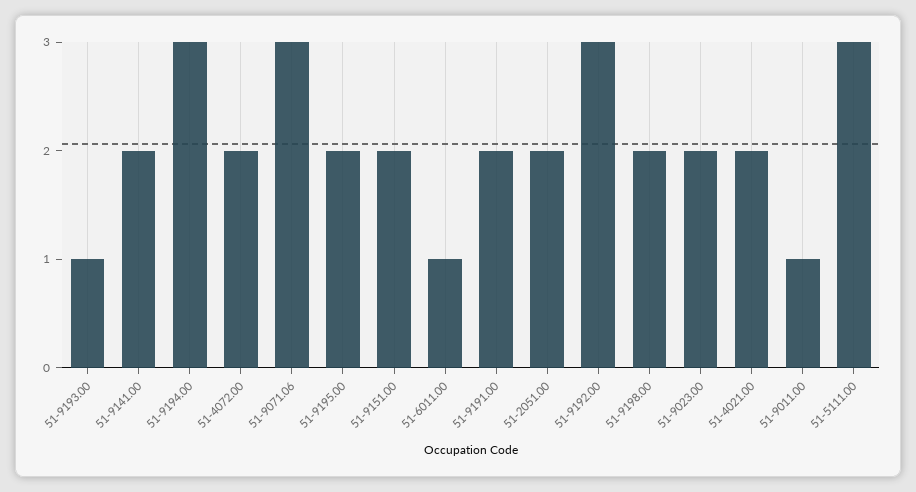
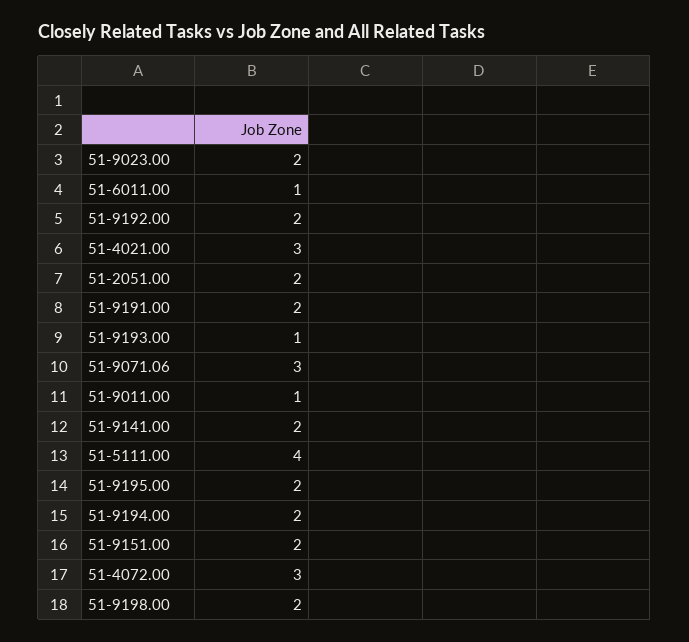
51-9194.00: 3 -> 2
51-4072.00: 2 -> 3
51-9192.00: 3 -> 2
51-4021.00: 2 -> 3
51-5111.00: 3 -> 4

